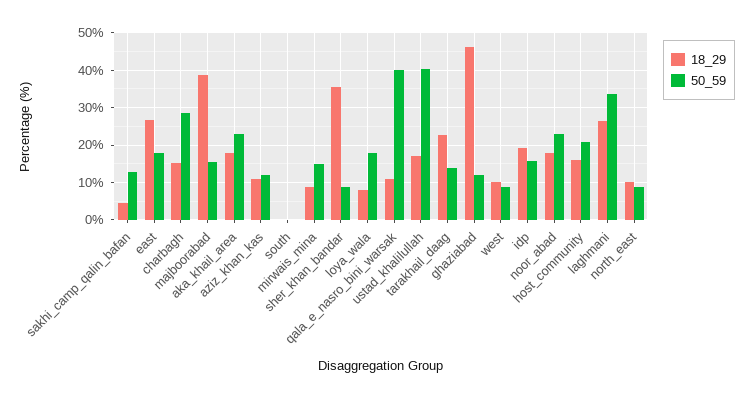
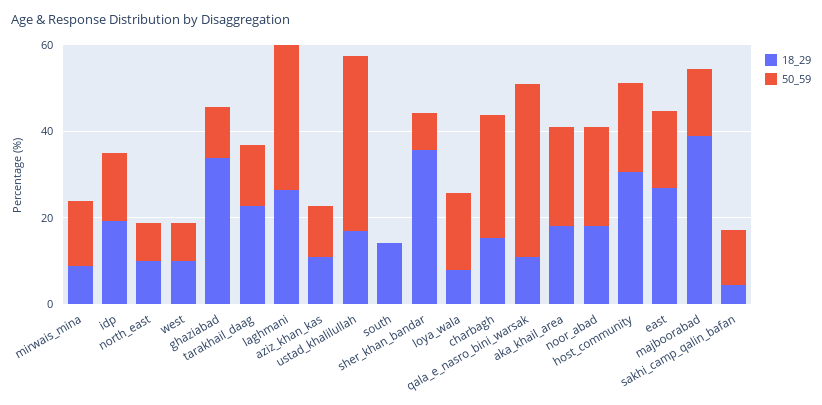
18_29, south: 0 -> 15
18_29, ghaziabad: 46 -> 35
18_29, host_community: 16 -> 30

